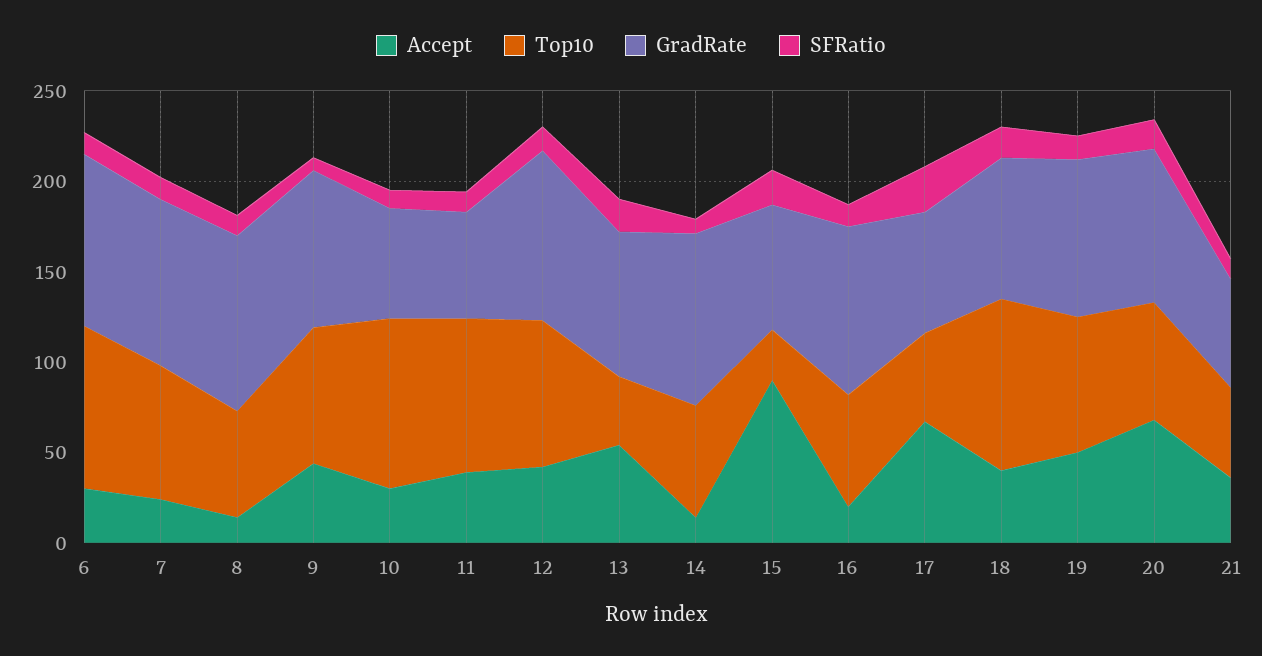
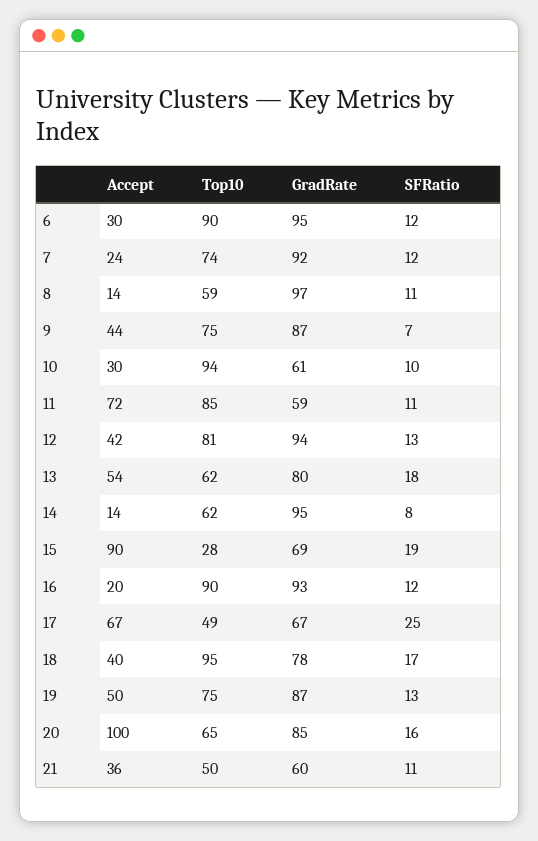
Accept, 11: 40 -> 72
Top10, 13: 40 -> 62
Top10, 16: 60 -> 90
Accept, 20: 70 -> 100

